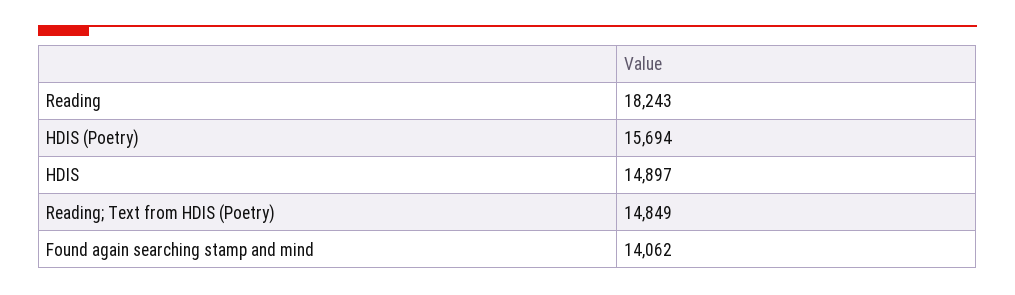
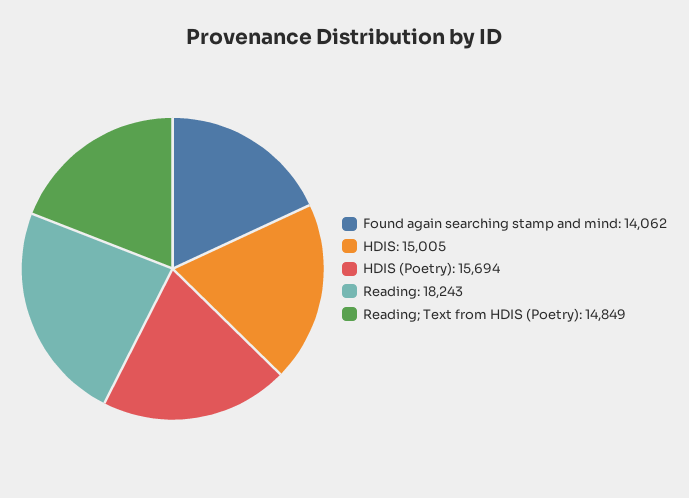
HDIS: 14897 -> 15005

